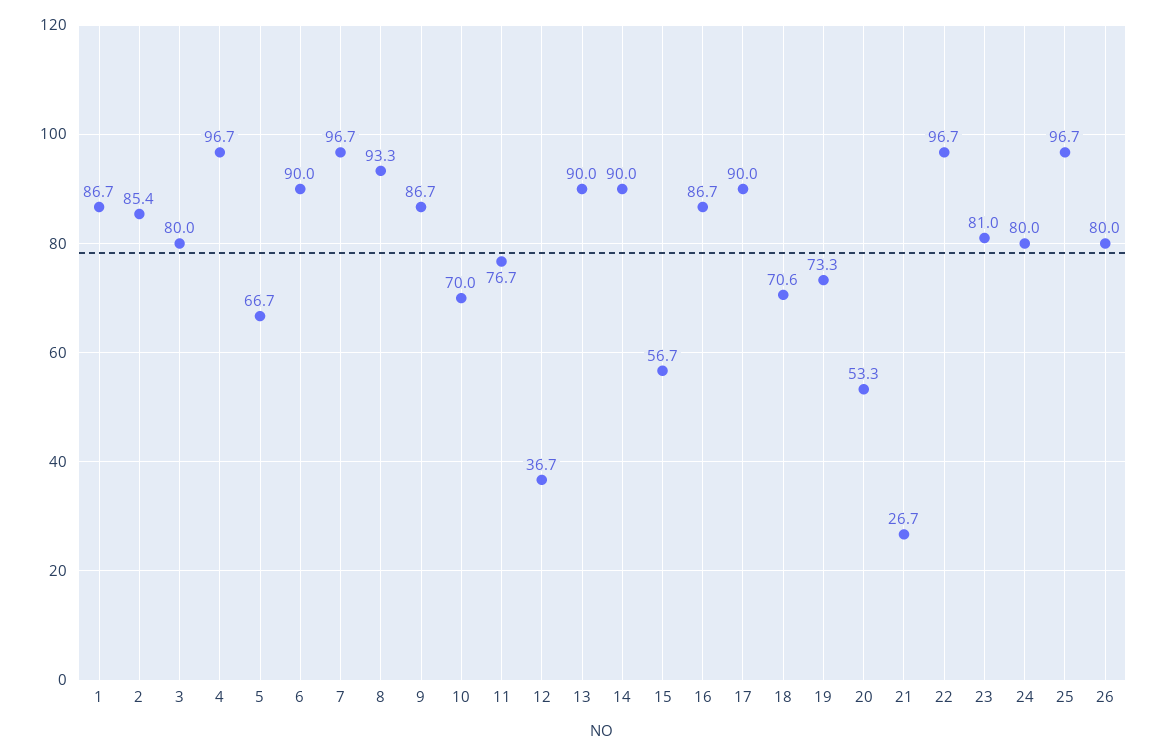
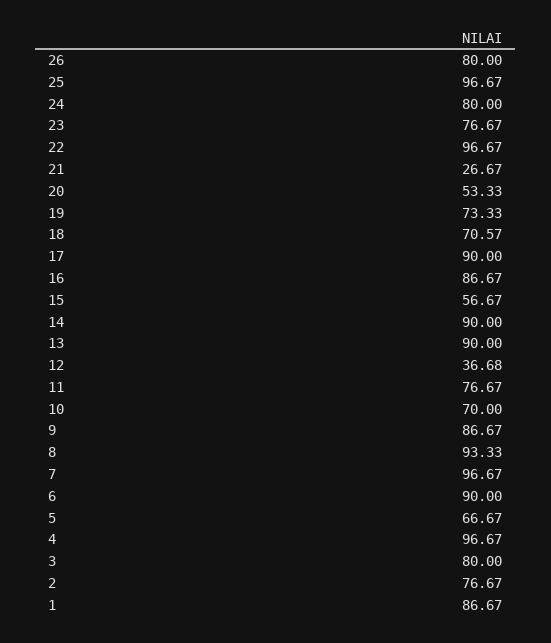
2: 85.4 -> 76.67
23: 81 -> 76.67

